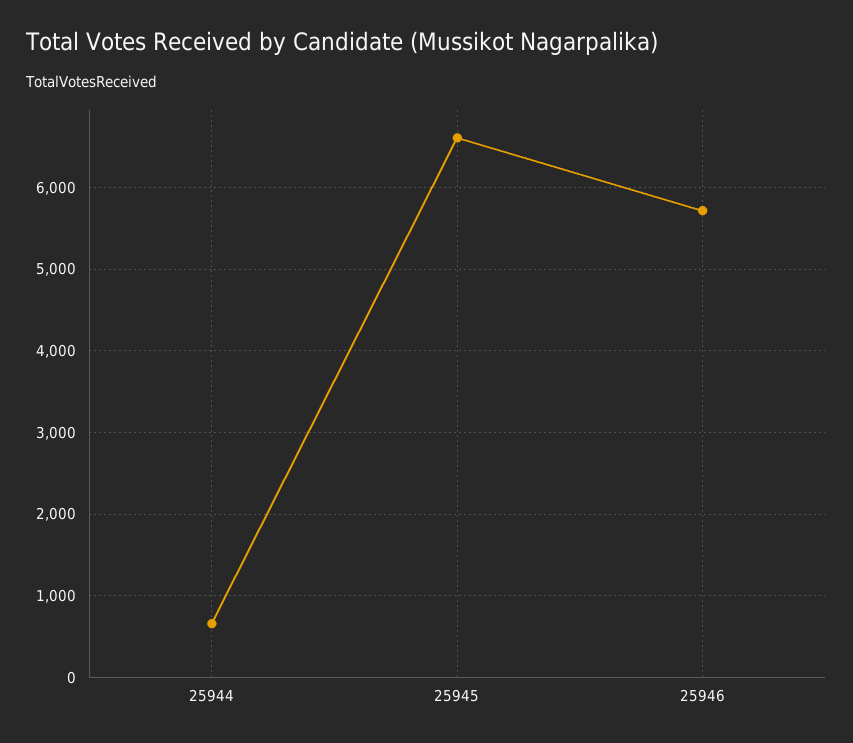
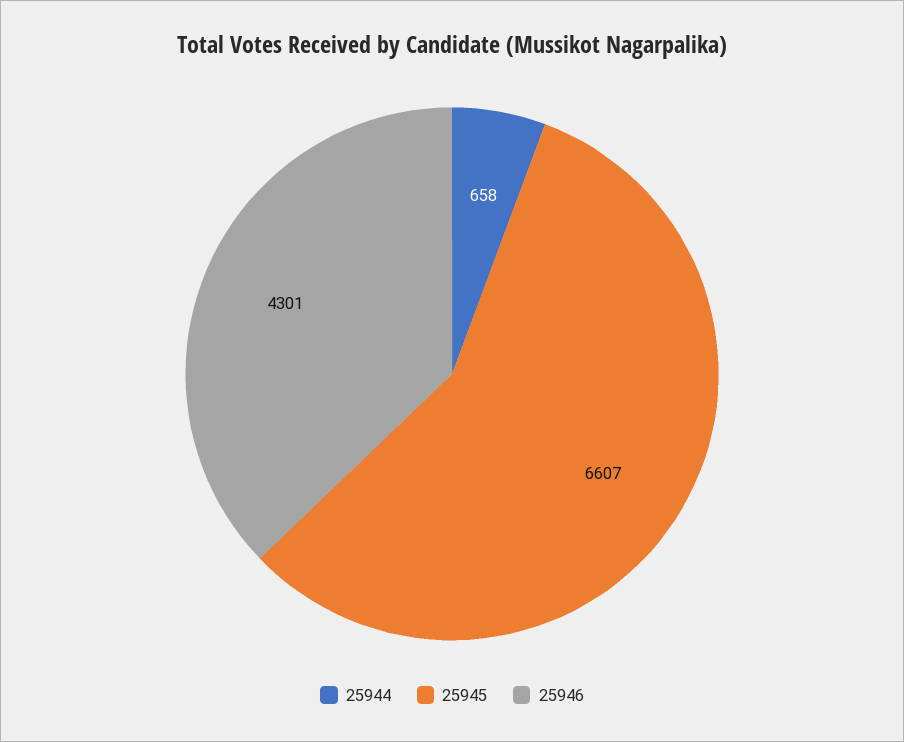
25946: 5700 -> 4301

